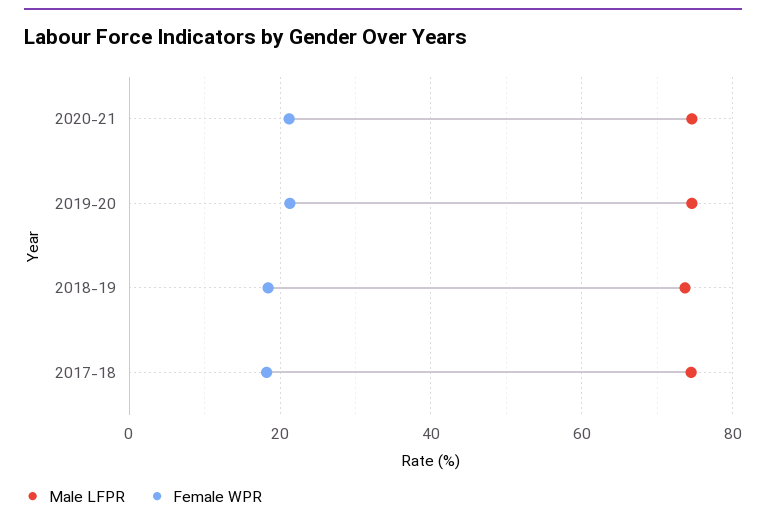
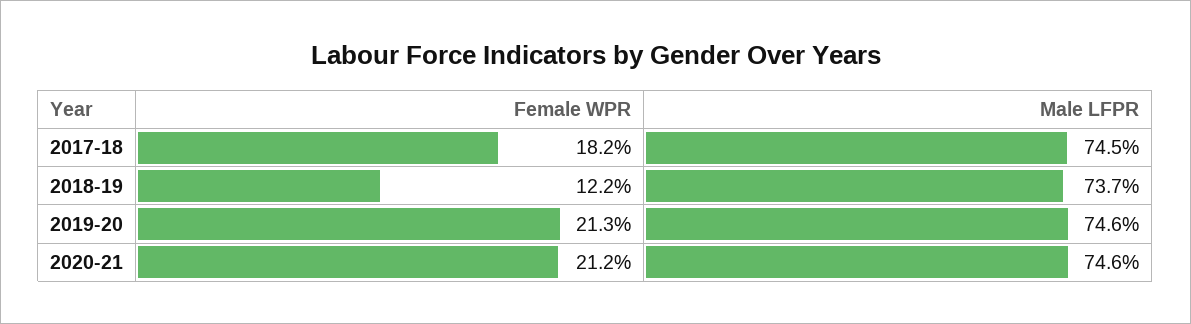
Female WPR, 2018-19: 18 -> 12.2

